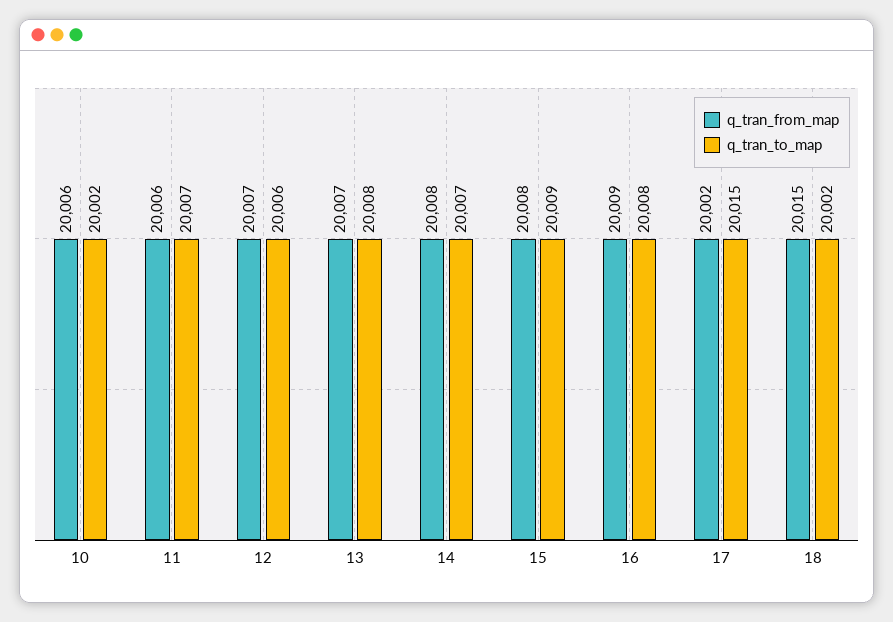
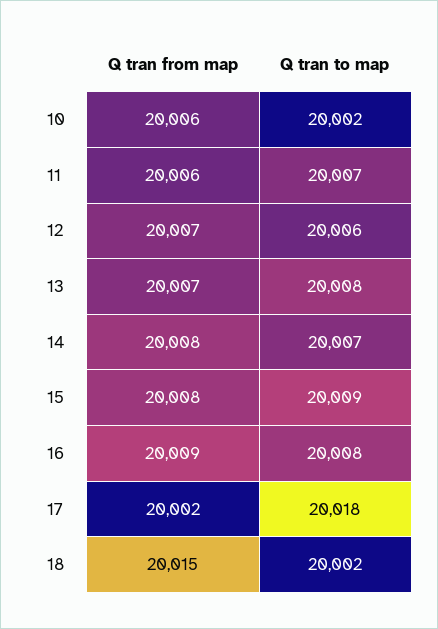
q_tran_to_map, 17: 20015 -> 20018

